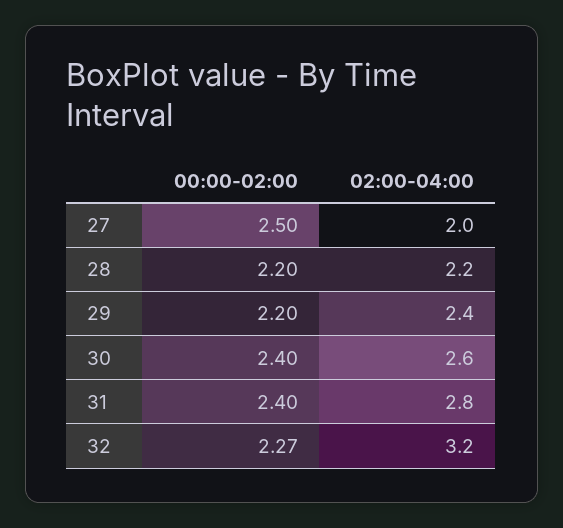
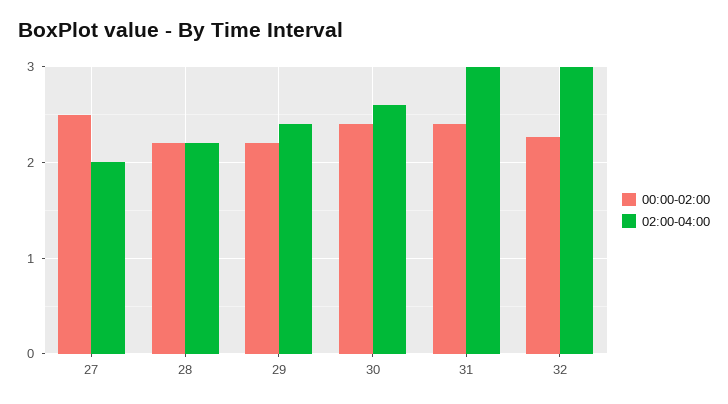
02:00-04:00, 31: 2.8 -> 3
02:00-04:00, 32: 3.2 -> 3

